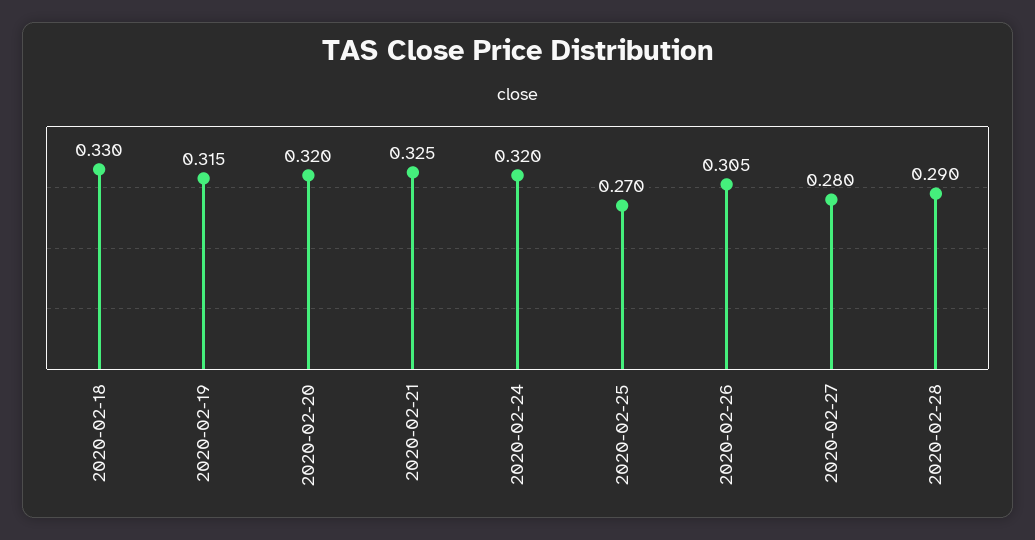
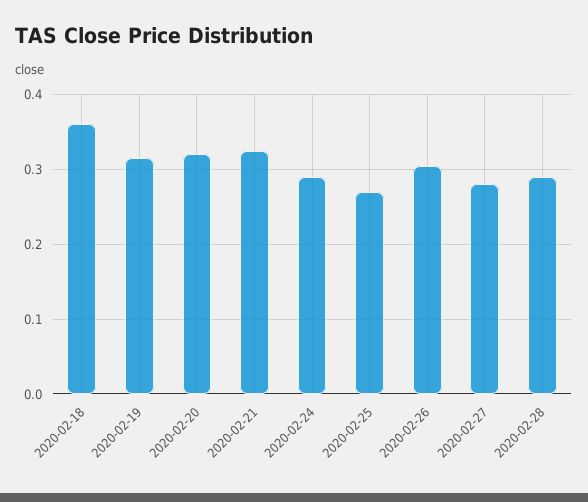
2020-02-18: 0.33 -> 0.36
2020-02-24: 0.32 -> 0.29

